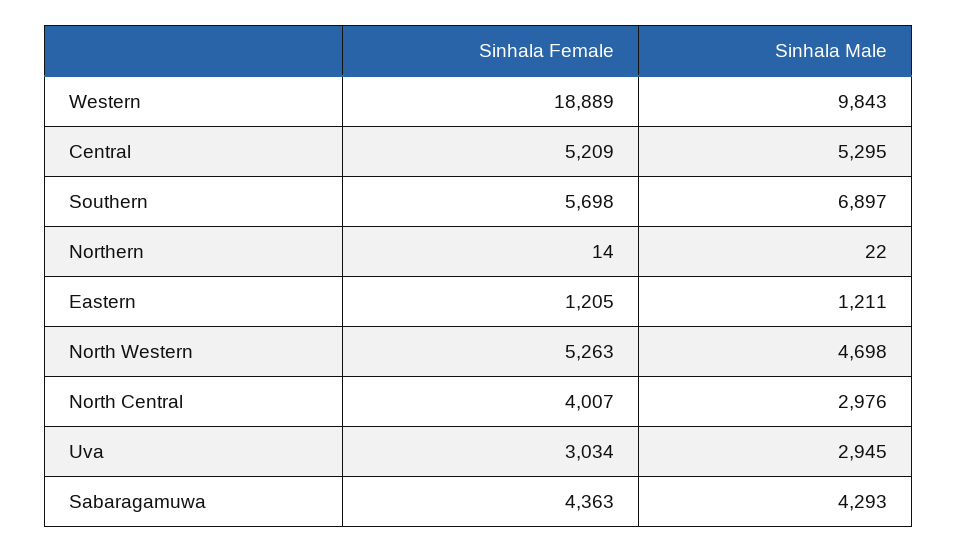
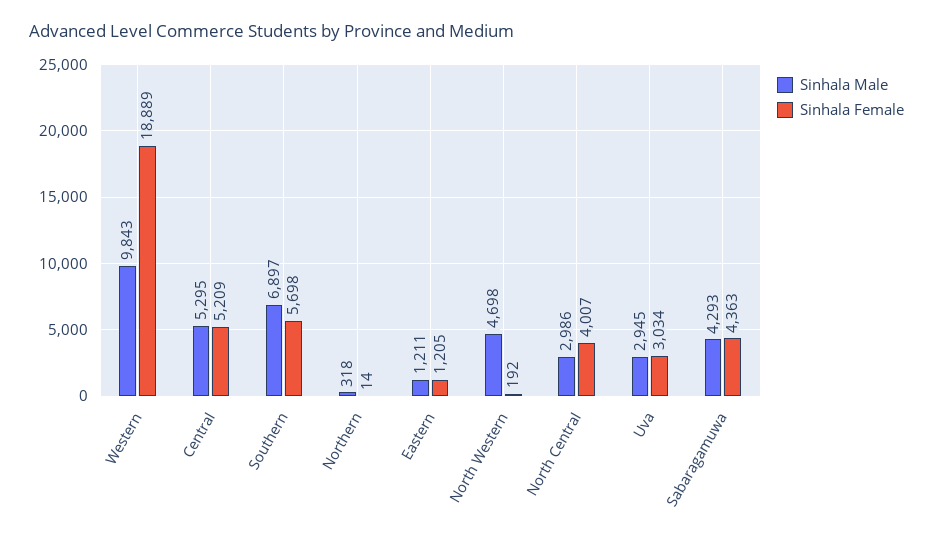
Sinhala Male, Northern: 22 -> 318
Sinhala Female, North Western: 5263 -> 192
Sinhala Male, North Central: 2976 -> 2986

